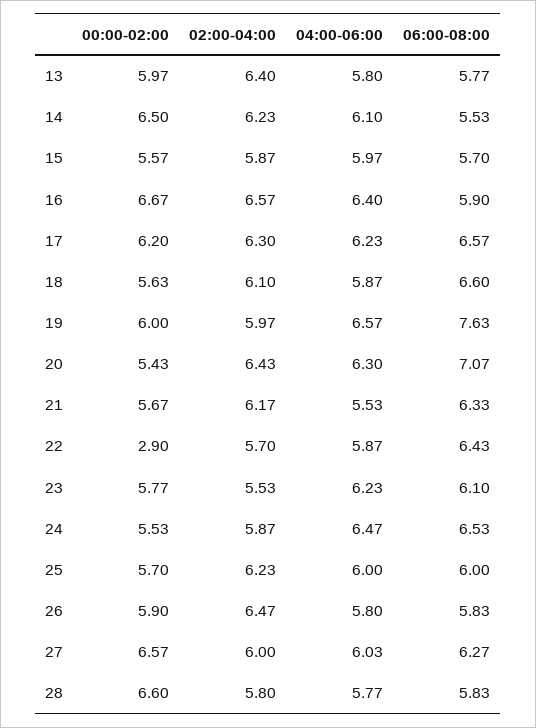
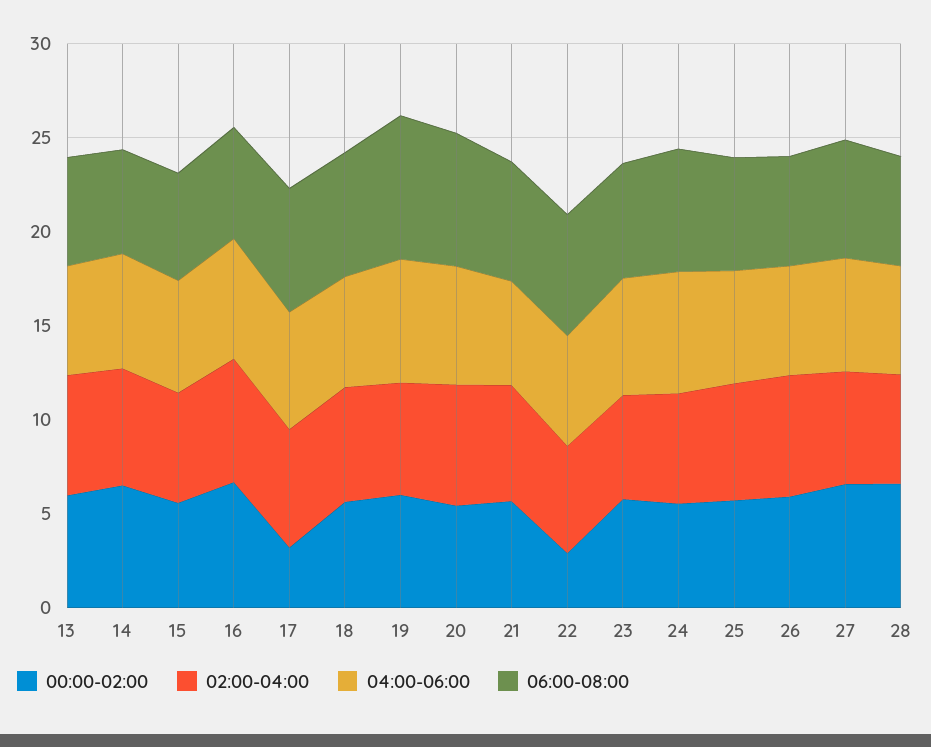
00:00-02:00, 17: 6.2 -> 3

